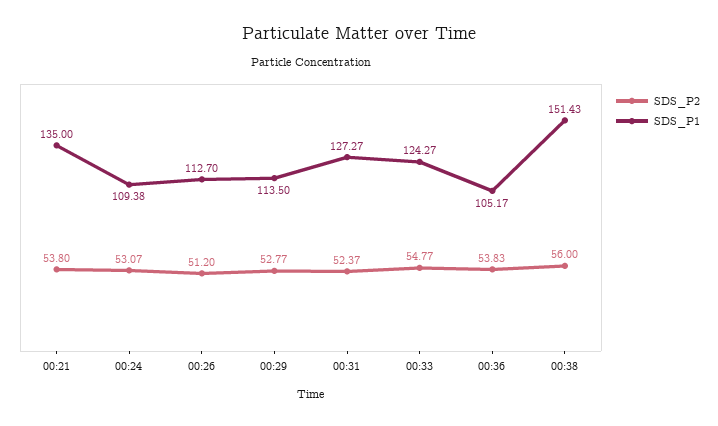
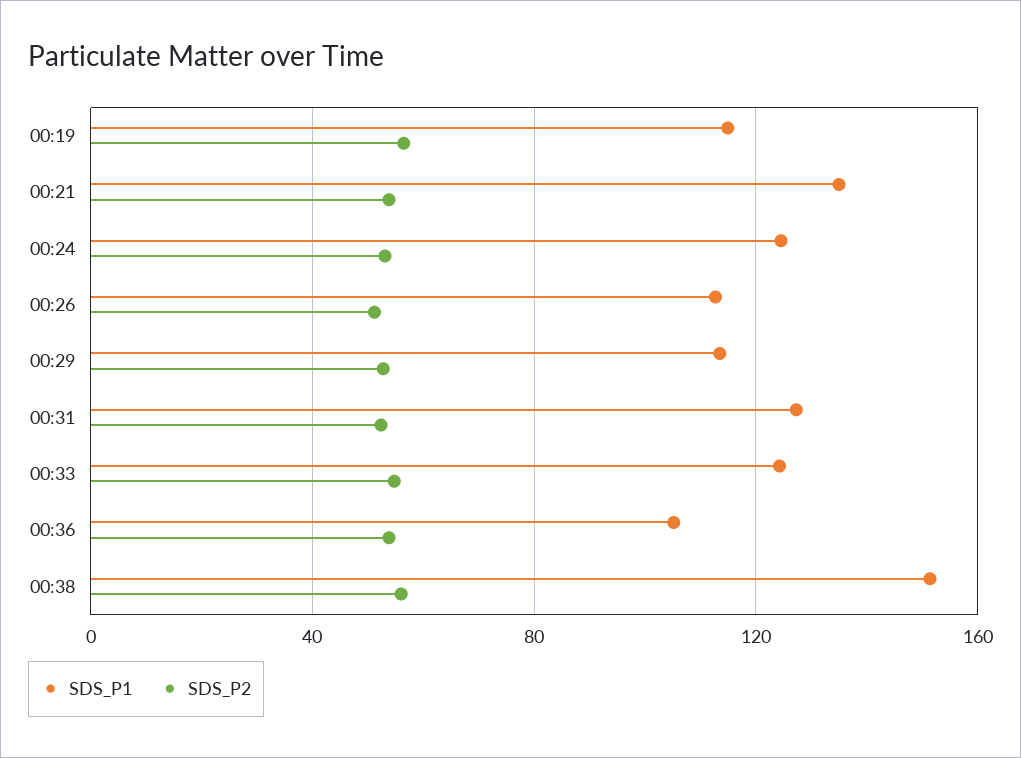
SDS_P1, 00:24: 109.38 -> 125
SDS_P1, 00:19: none -> 115
SDS_P2, 00:19: none -> 55

